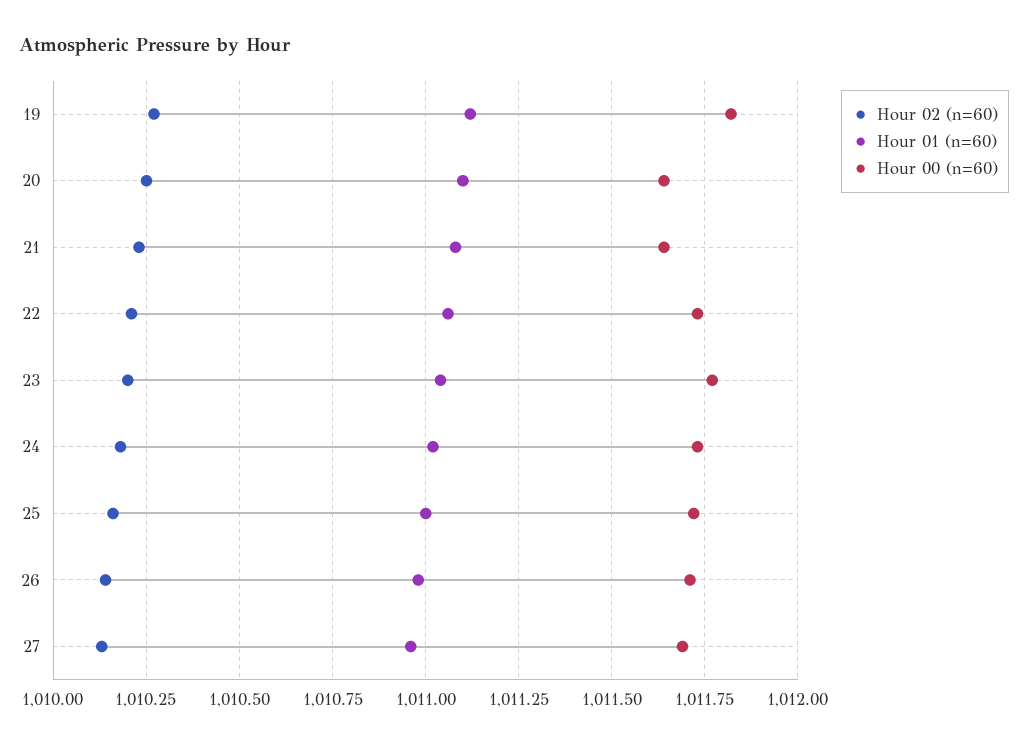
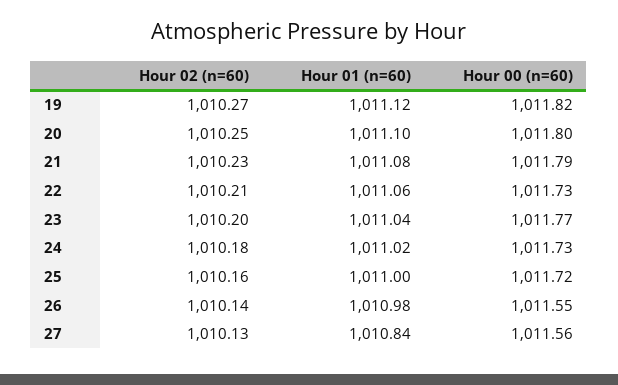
Hour 00 (n=60), 20: 1011.65 -> 1011.8
Hour 00 (n=60), 21: 1011.65 -> 1011.79
Hour 00 (n=60), 26: 1011.7 -> 1011.55
Hour 01 (n=60), 27: 1010.95 -> 1010.84
Hour 00 (n=60), 27: 1011.7 -> 1011.56

